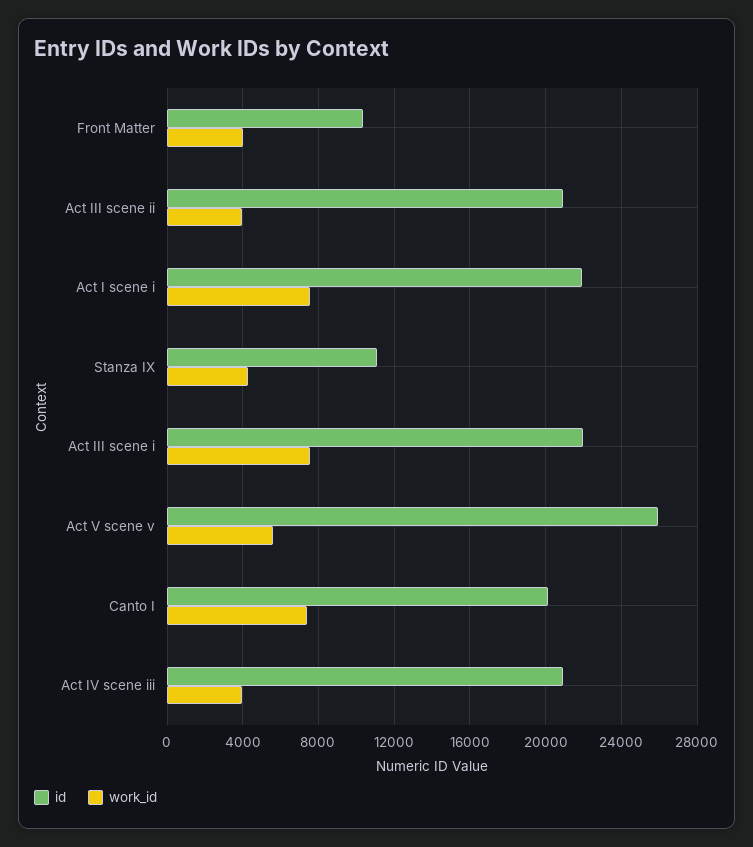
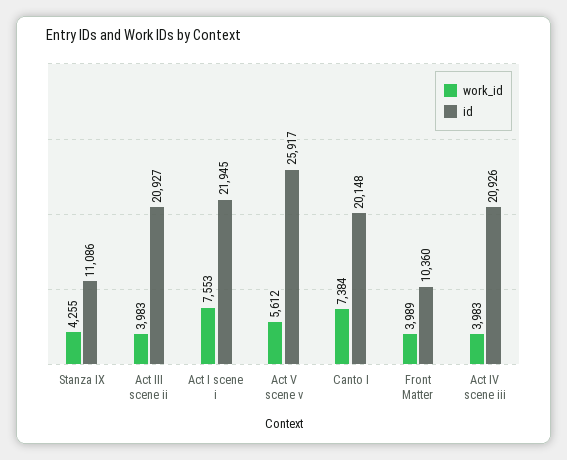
id, Act III scene i: 22000 -> none
work_id, Act III scene i: 7500 -> none

